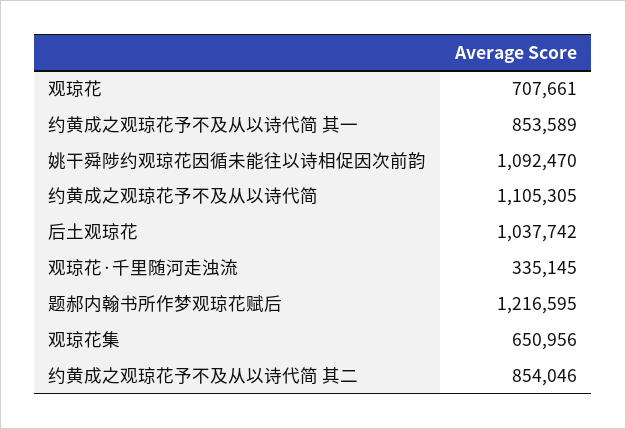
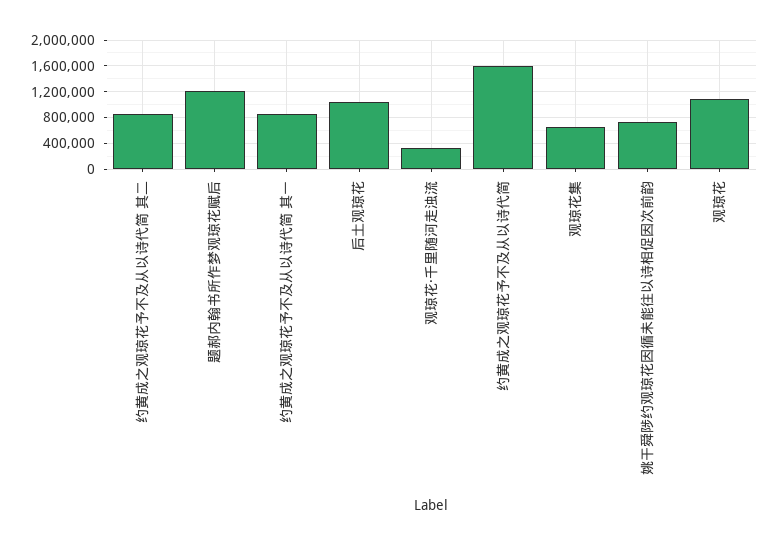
观琼花: 707661 -> 1100000
姚干舜陟约观琼花因循未能往以诗相促因次前韵: 1092470 -> 700000
约黄成之观琼花予不及从以诗代简: 1105305 -> 1600000

